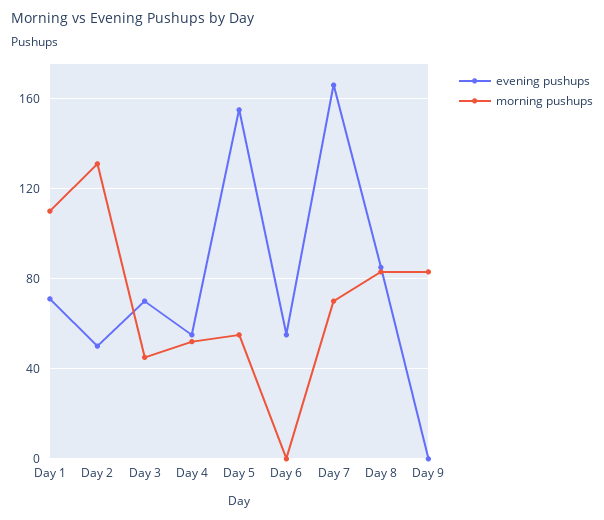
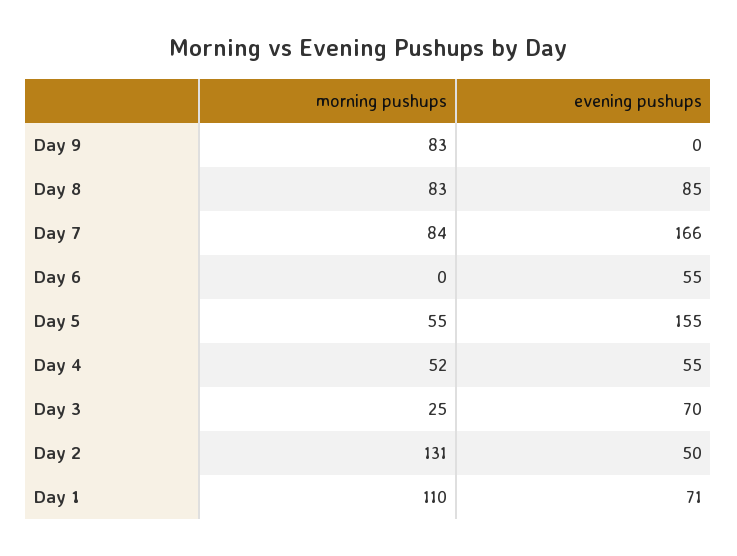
morning pushups, Day 3: 45 -> 25
morning pushups, Day 7: 70 -> 84

